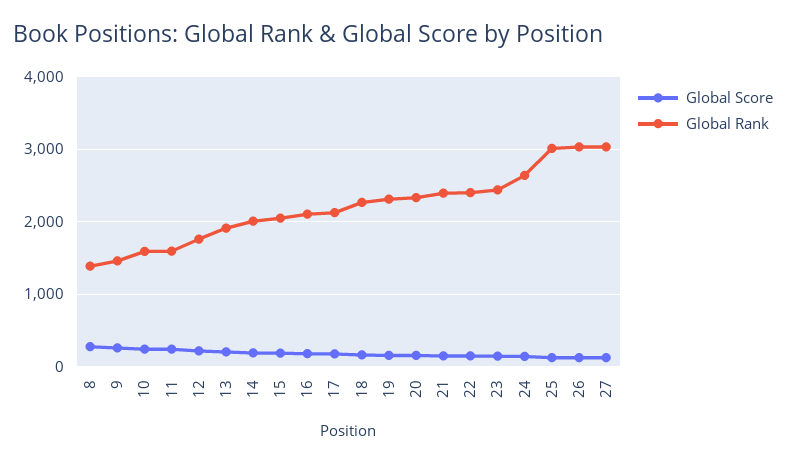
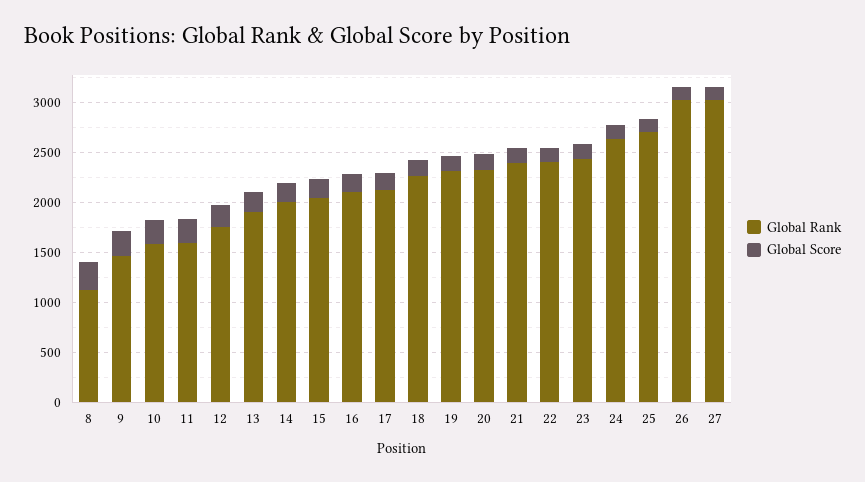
Global Rank, 8: 1400 -> 1100
Global Rank, 25: 3000 -> 2700

